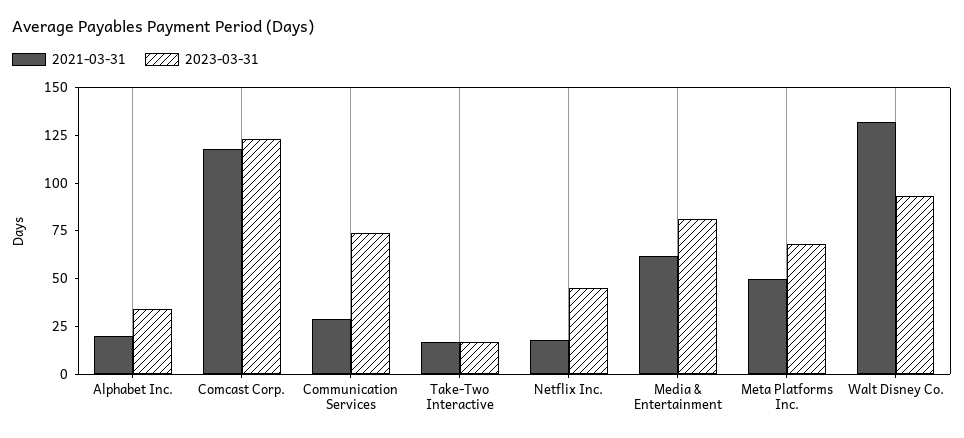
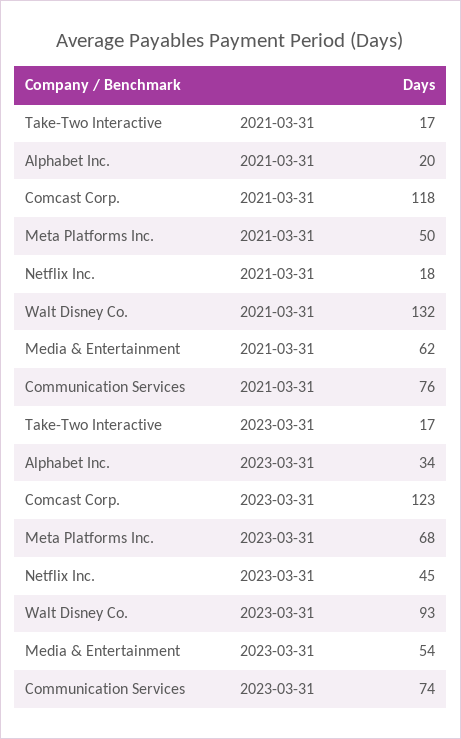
2021-03-31, Communication Services: 30 -> 76
2023-03-31, Media & Entertainment: 80 -> 54

